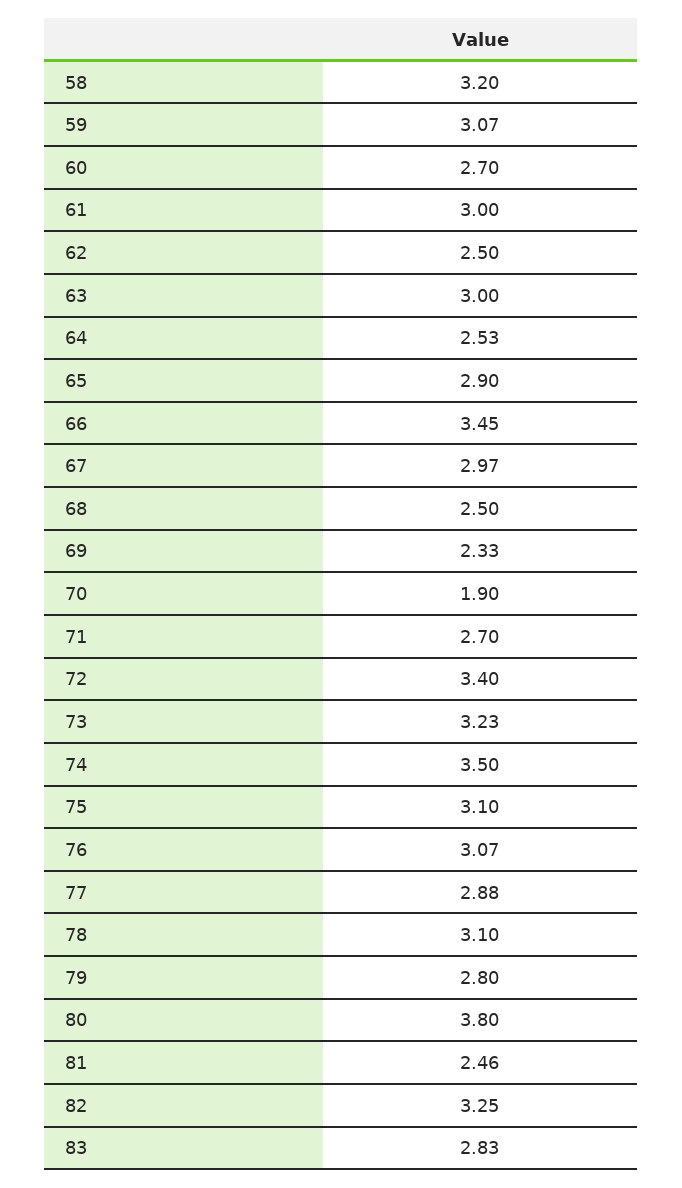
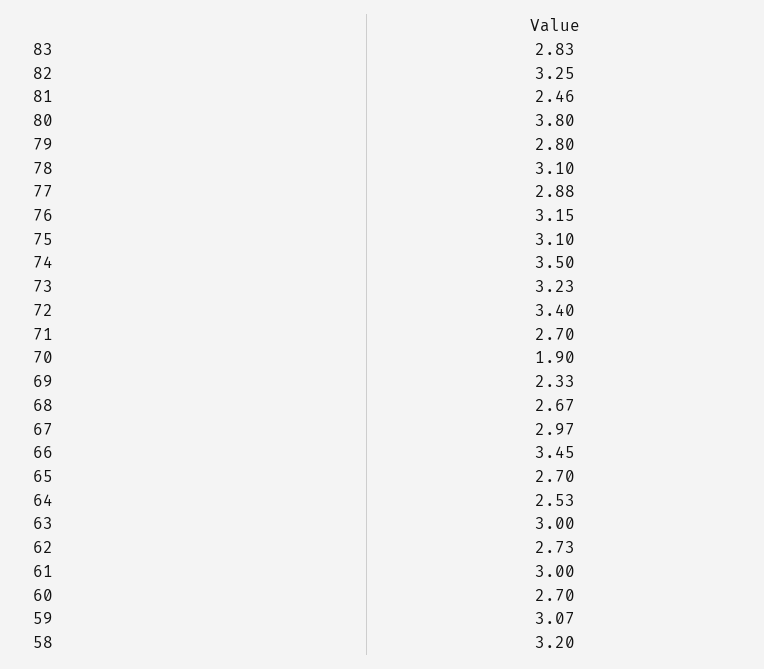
62: 2.5 -> 2.73
65: 2.9 -> 2.7
68: 2.5 -> 2.67
76: 3.07 -> 3.15

